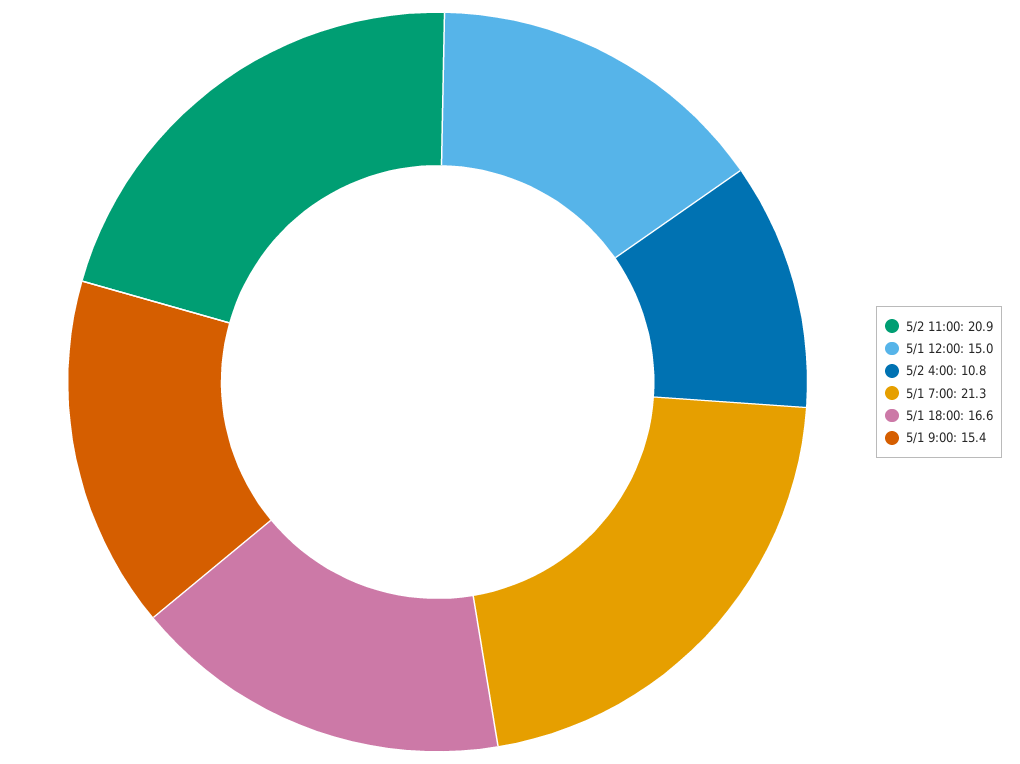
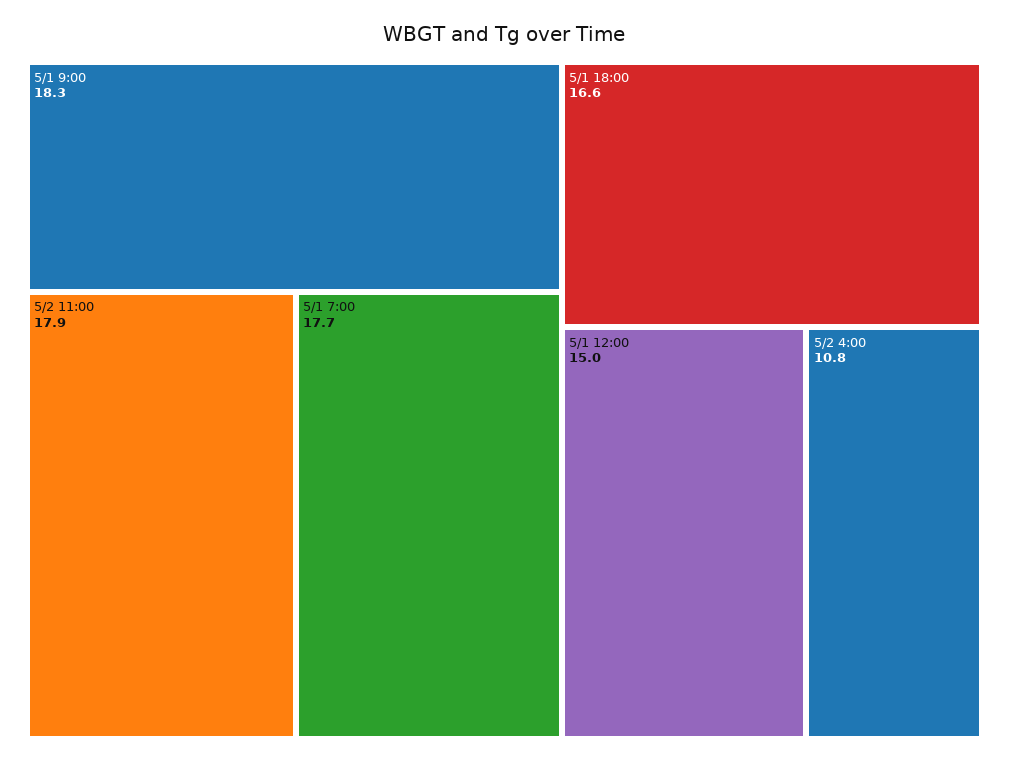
5/2 11:00: 20.9 -> 17.9
5/1 7:00: 21.3 -> 17.7
5/1 9:00: 15.4 -> 18.3

